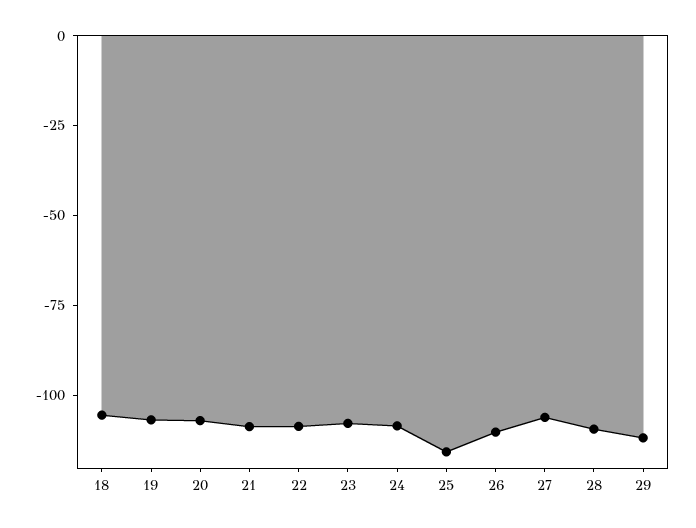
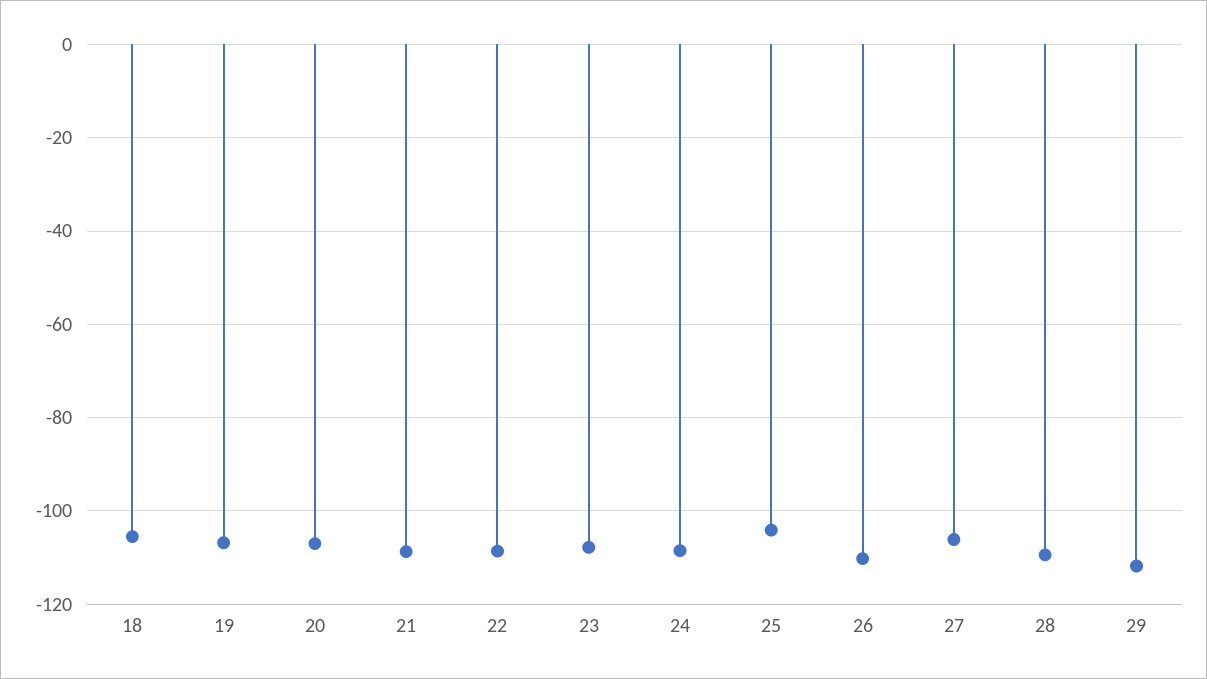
25: -115 -> -104

